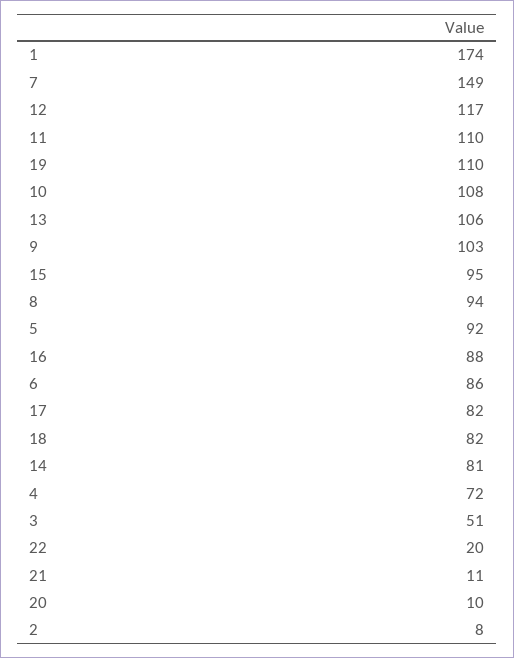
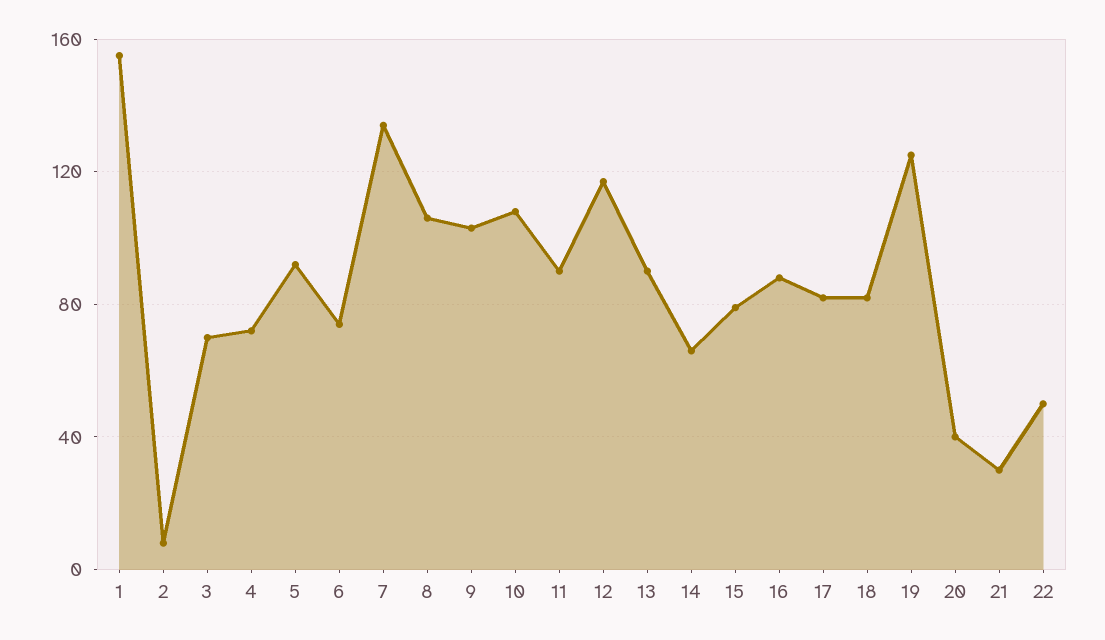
1: 174 -> 155
7: 149 -> 135
11: 110 -> 90
19: 110 -> 125
13: 106 -> 90
15: 95 -> 80
8: 94 -> 105
6: 86 -> 75
14: 81 -> 65
3: 51 -> 70
22: 20 -> 50
21: 11 -> 30
20: 10 -> 40

